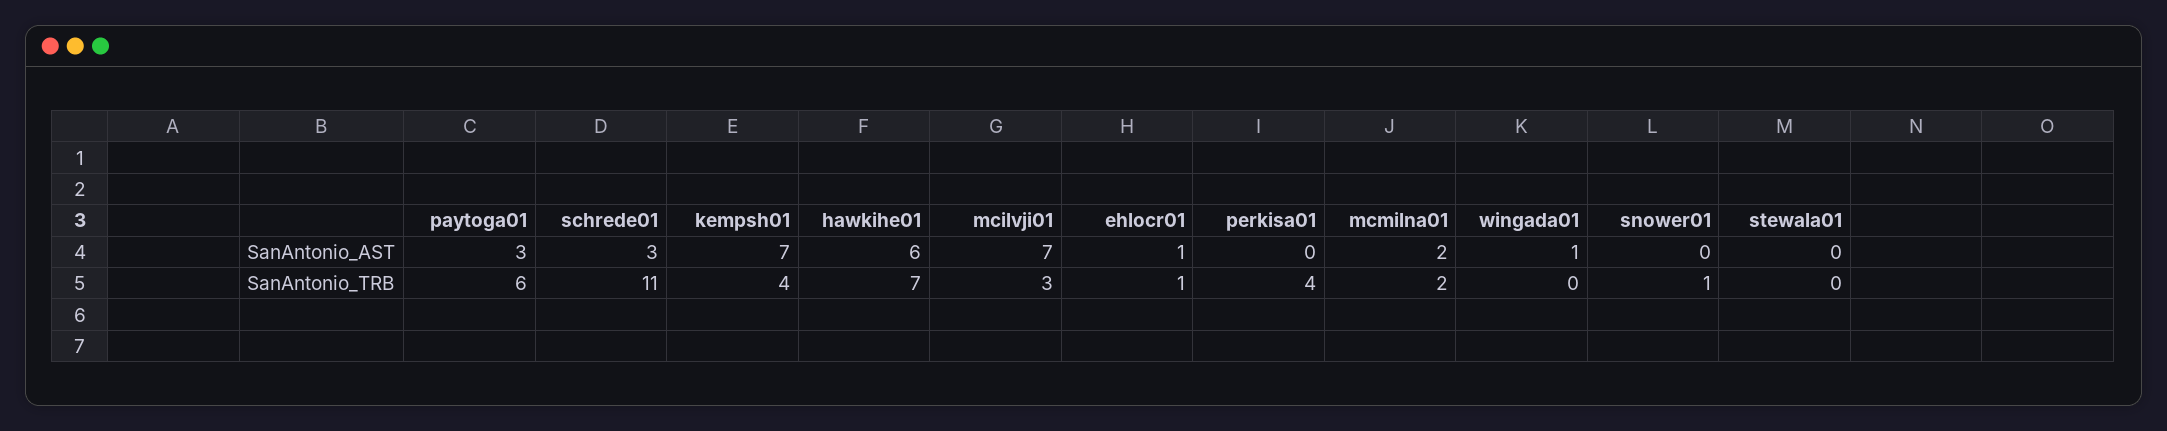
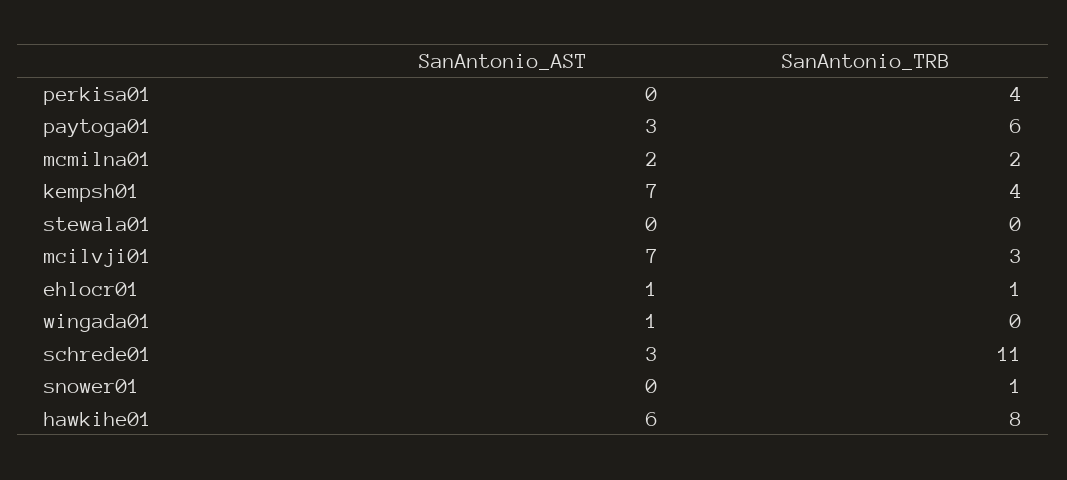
hawkihe01, SanAntonio_TRB: 7 -> 8

